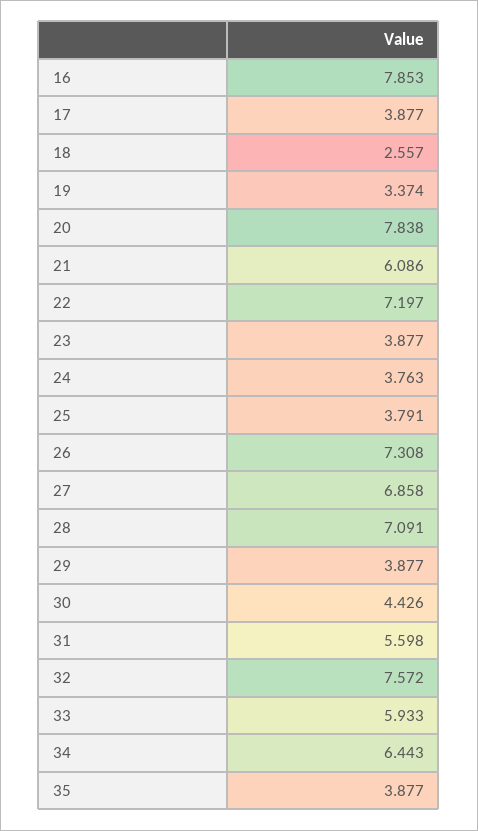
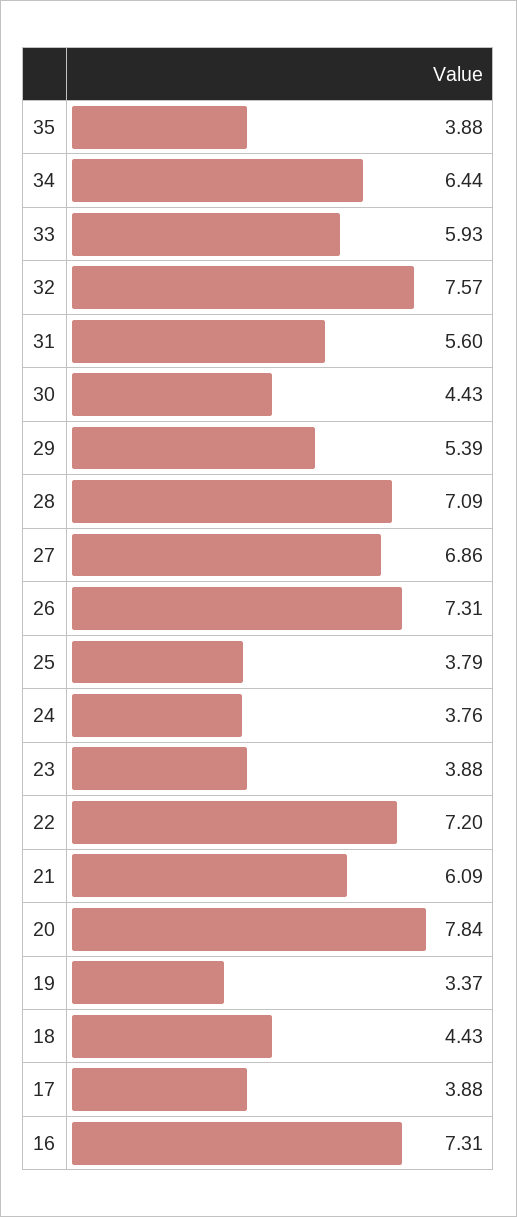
16: 7.853 -> 7.31
18: 2.557 -> 4.43
29: 3.877 -> 5.39

